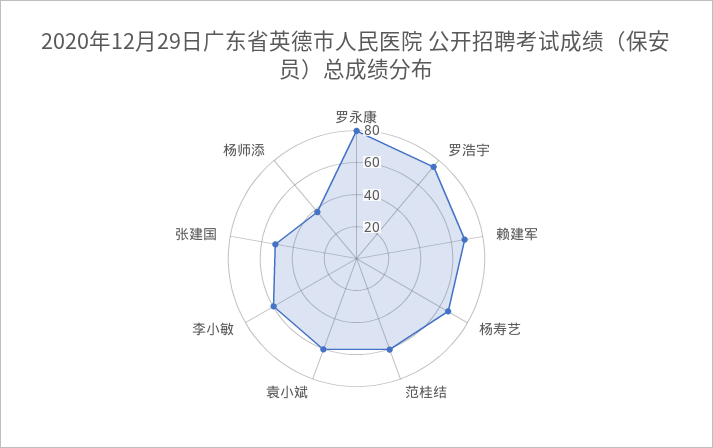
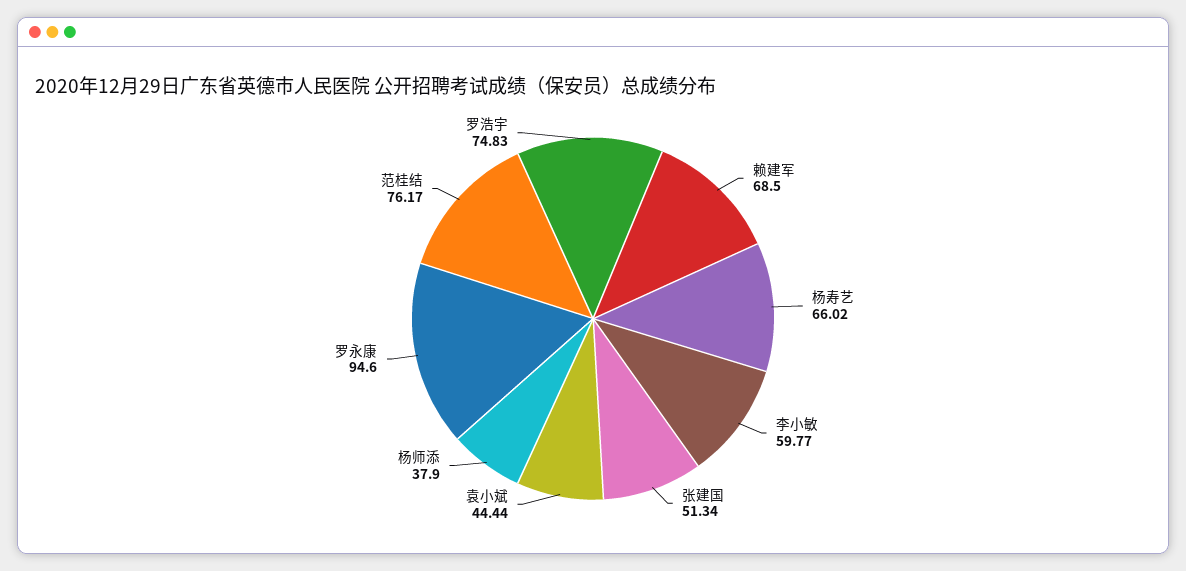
罗永康: 80 -> 94.6
范桂结: 60 -> 76.17
袁小斌: 60 -> 44.44

